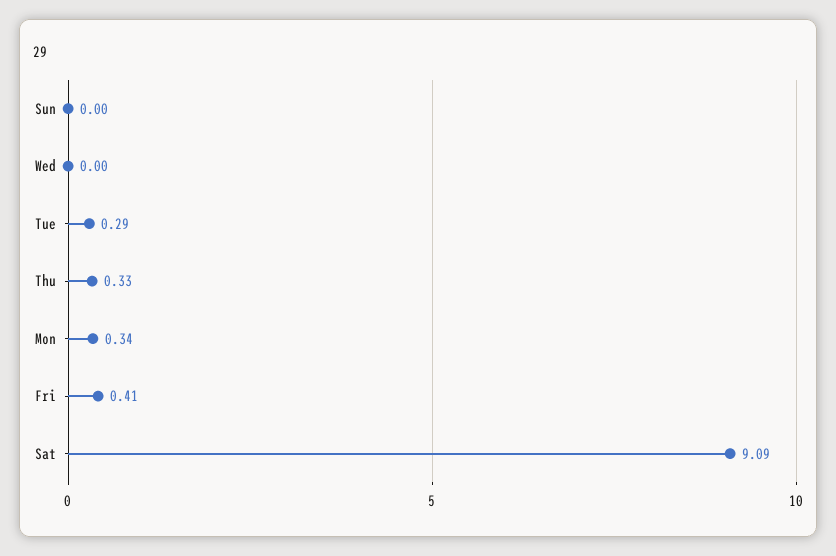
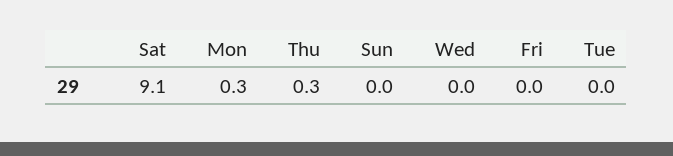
Tue: 0.29 -> 0
Fri: 0.41 -> 0

